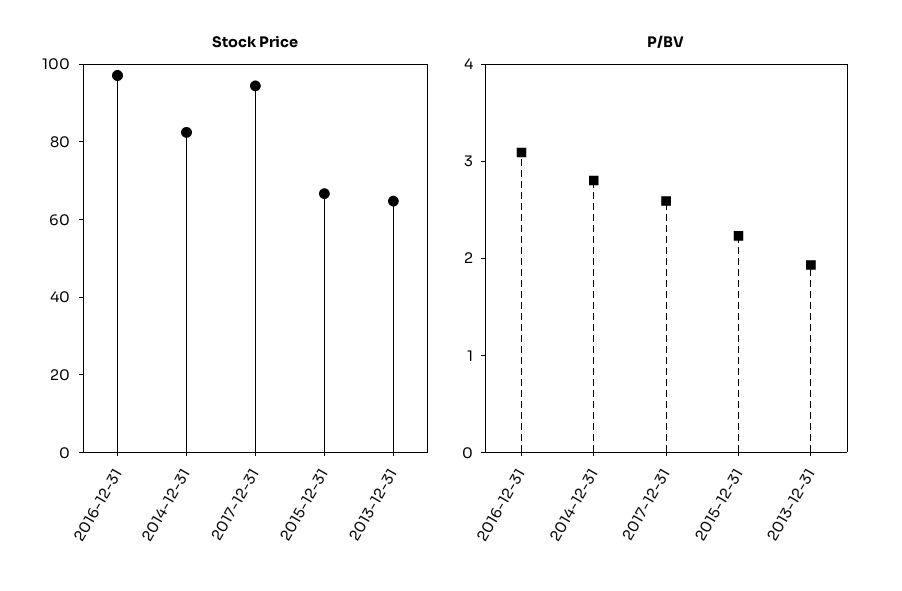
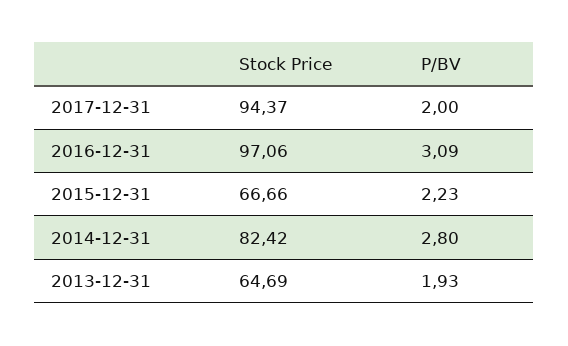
P/BV, 2017-12-31: 2.6 -> 2

